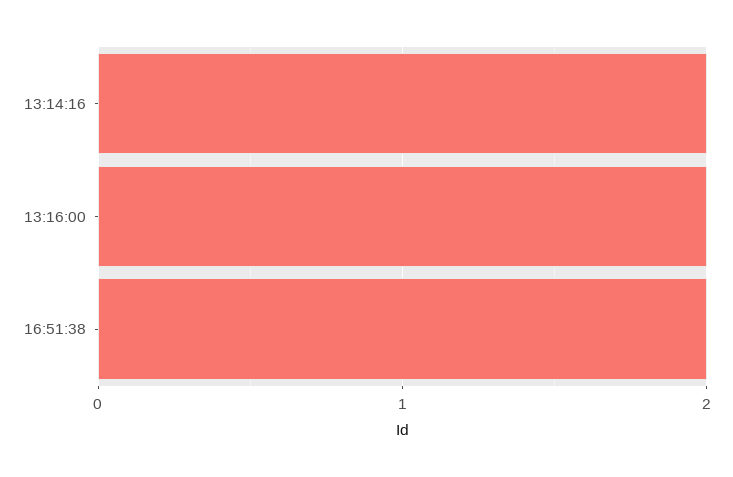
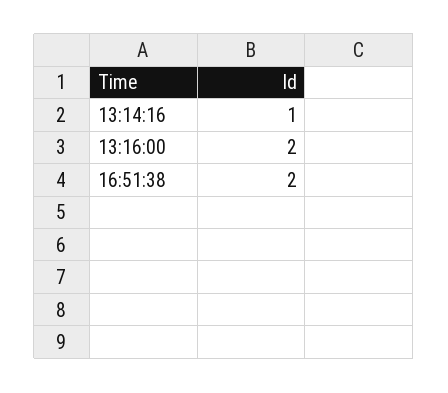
13:14:16: 2 -> 1

